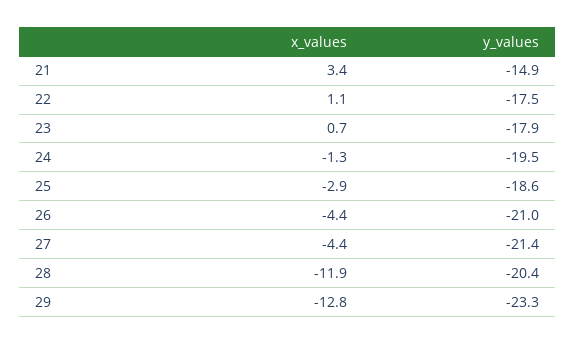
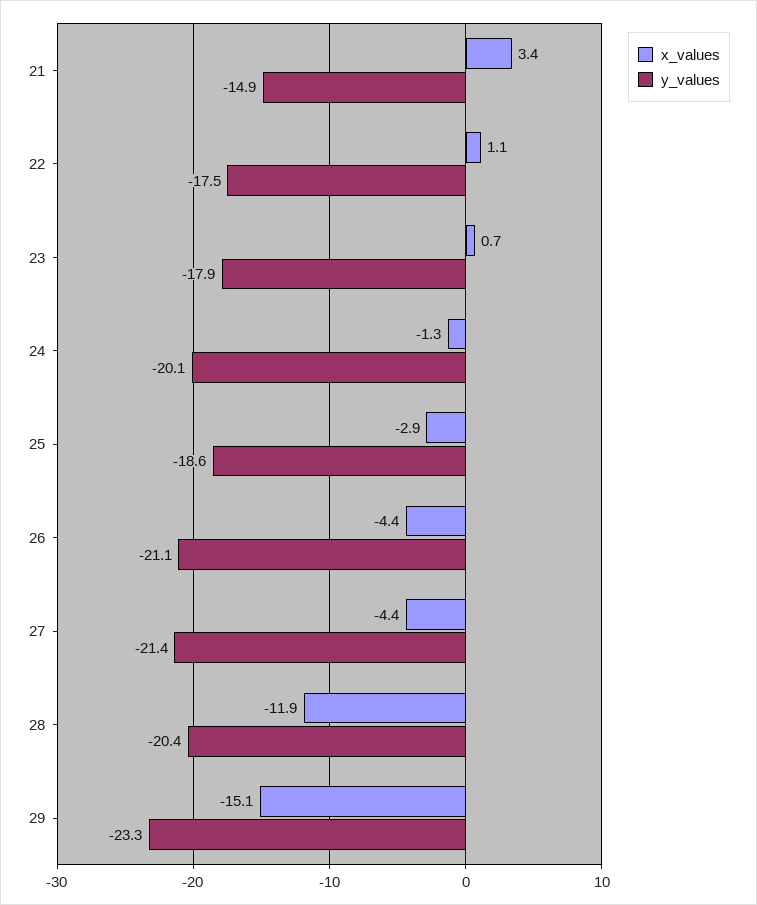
y_values, 24: -19.5 -> -20.1
y_values, 26: -21 -> -21.1
x_values, 29: -12.8 -> -15.1

